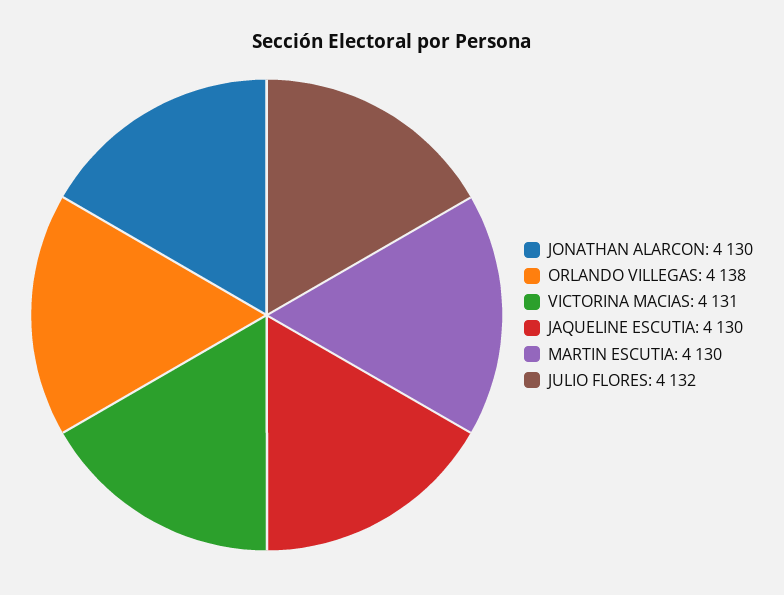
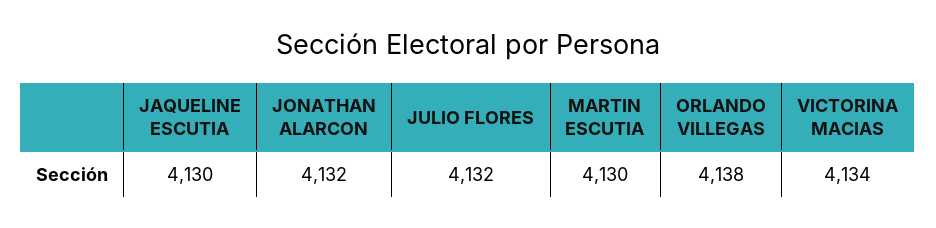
JONATHAN ALARCON: 4130 -> 4132
VICTORINA MACIAS: 4131 -> 4134

